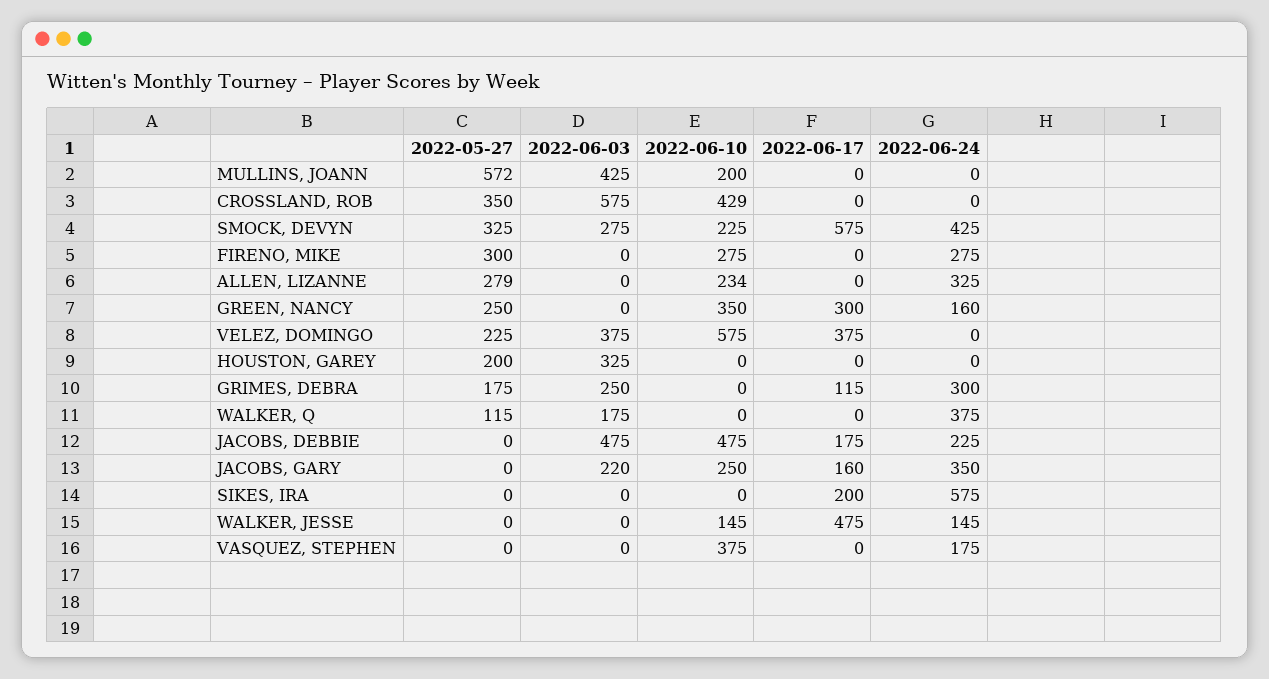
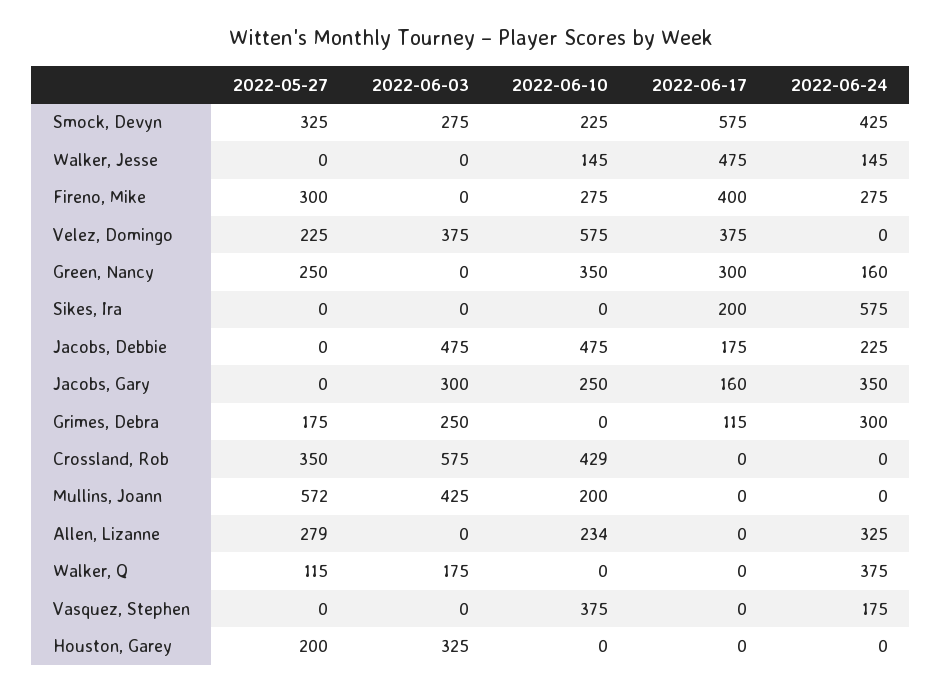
2022-06-17, FIRENO, MIKE: 0 -> 400
2022-06-03, JACOBS, GARY: 220 -> 300

